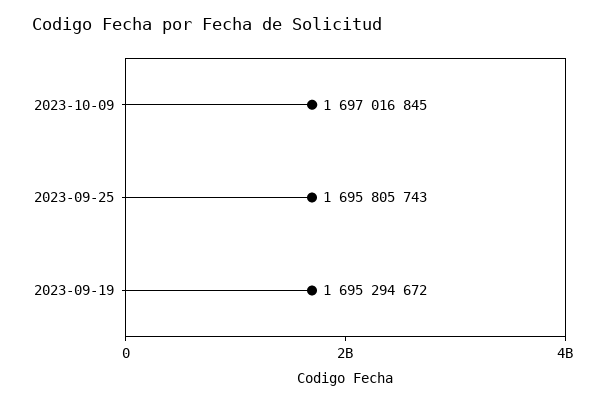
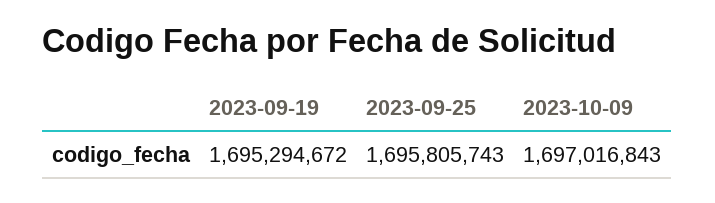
2023-10-09: 1697016845 -> 1697016843

